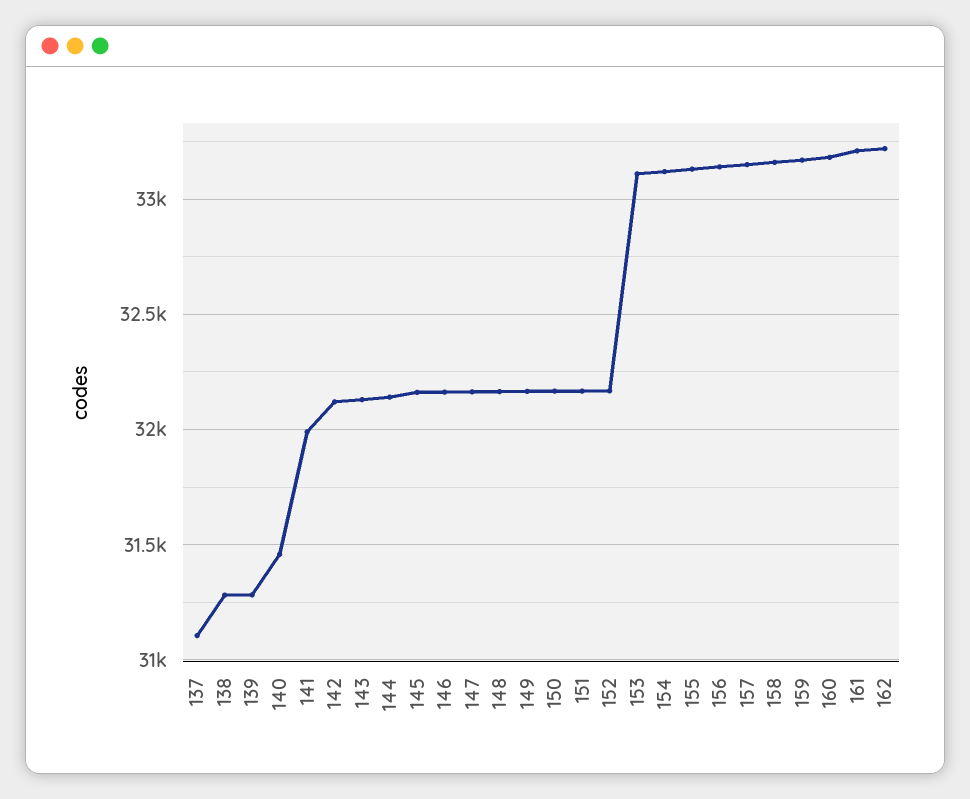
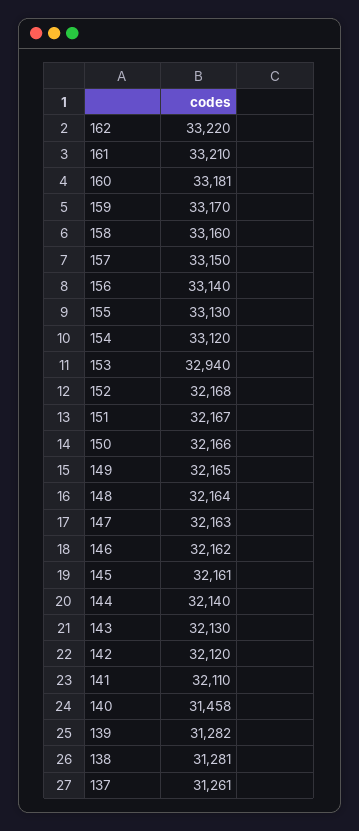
137: 31100 -> 31261
141: 32000 -> 32110
153: 33100 -> 32940

